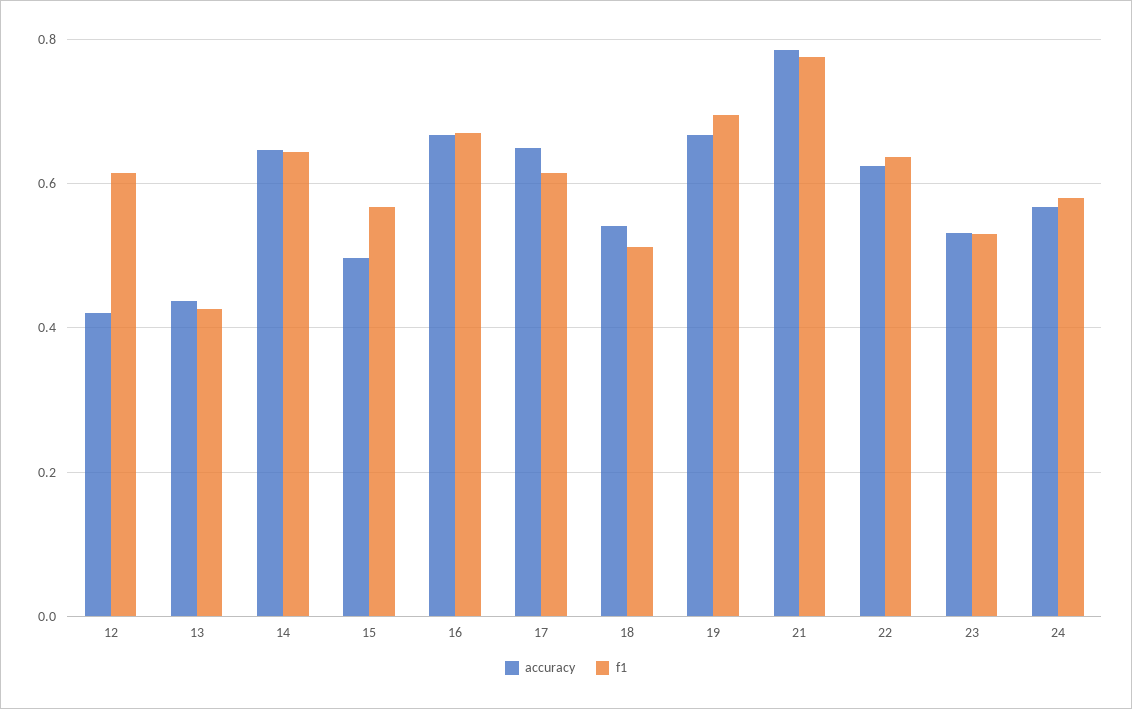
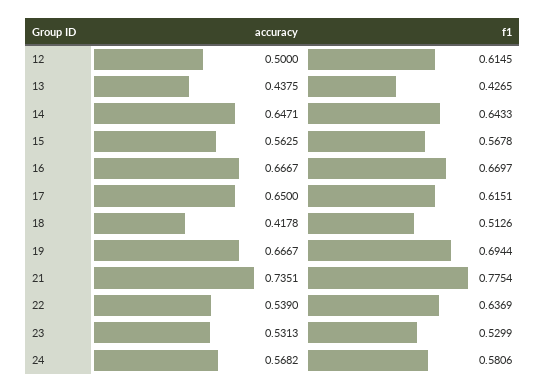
accuracy, 12: 0.42 -> 0.5
accuracy, 15: 0.5 -> 0.5625
accuracy, 18: 0.54 -> 0.4178
accuracy, 21: 0.78 -> 0.7351
accuracy, 22: 0.62 -> 0.539

